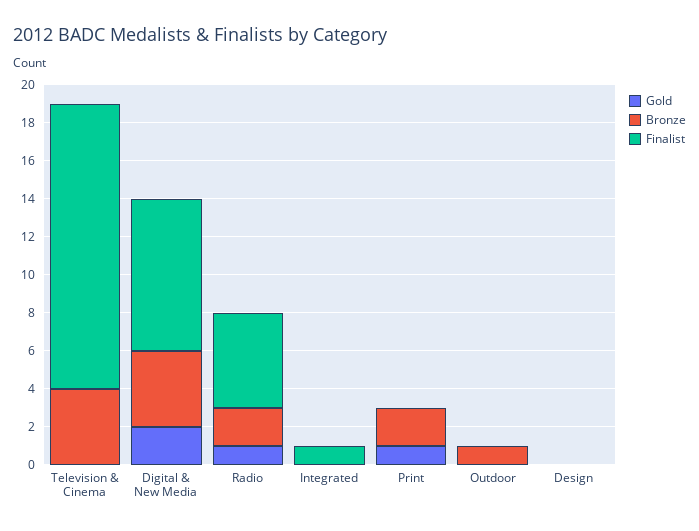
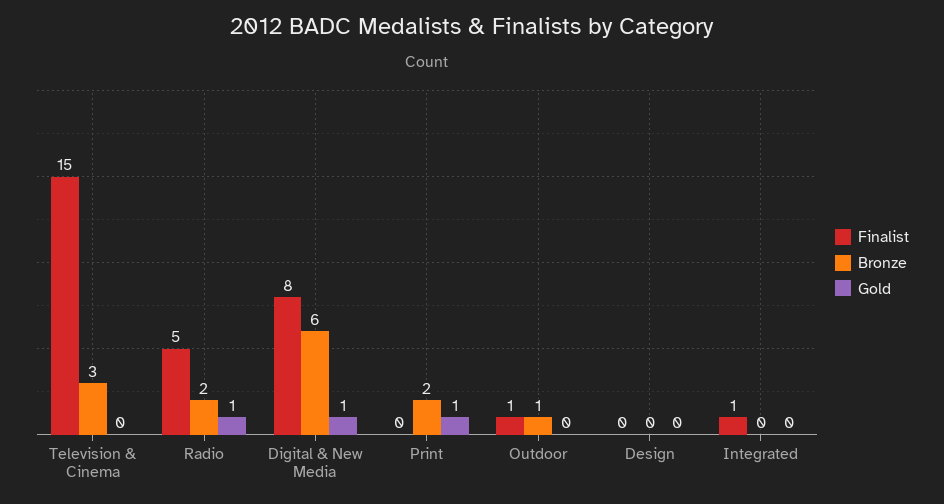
Bronze, Television & Cinema: 4 -> 3
Gold, Digital & New Media: 2 -> 1
Bronze, Digital & New Media: 4 -> 6
Finalist, Outdoor: 0 -> 1

